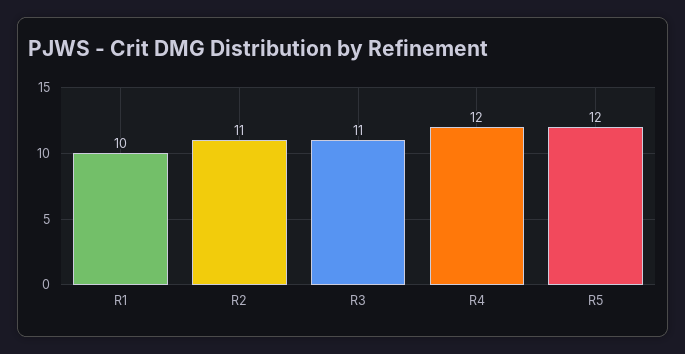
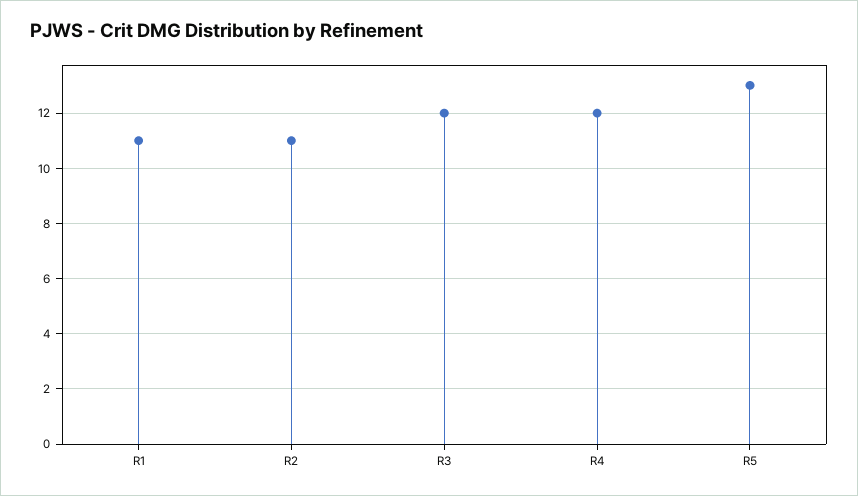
R1: 10 -> 11
R3: 11 -> 12
R5: 12 -> 13

